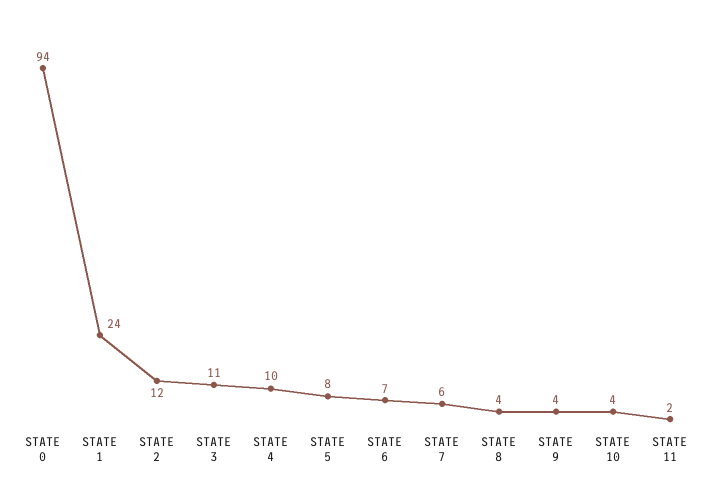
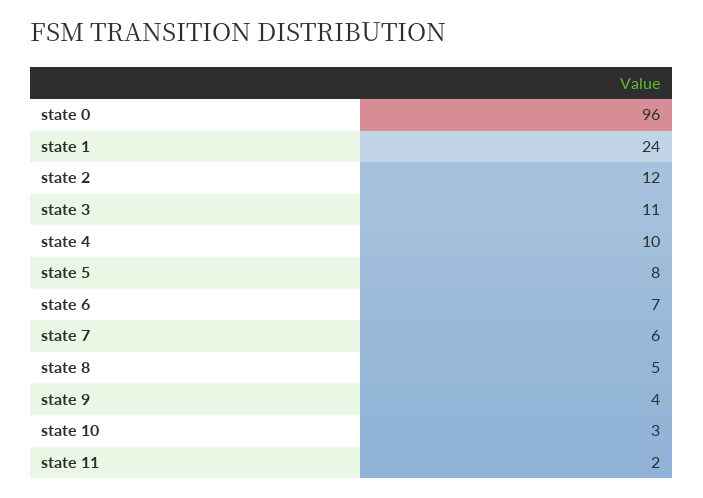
STATE 0: 94 -> 96
STATE 8: 4 -> 5
STATE 10: 4 -> 3

